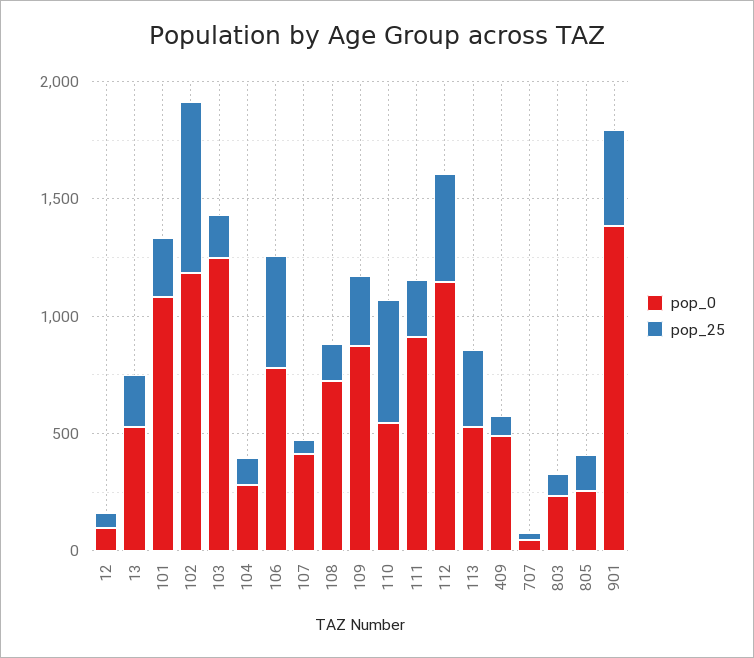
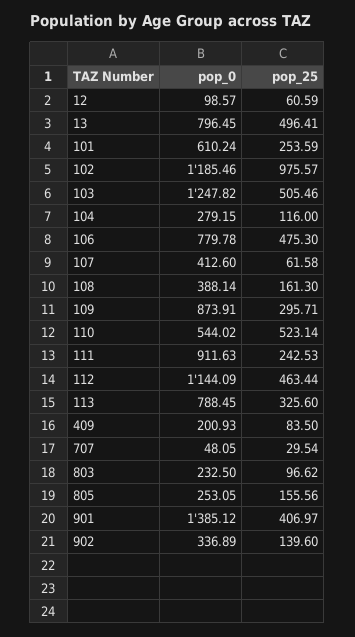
pop_0, 13: 500 -> 796.45
pop_25, 13: 200 -> 496.41
pop_0, 101: 1100 -> 610.24
pop_25, 102: 700 -> 975.57
pop_25, 103: 200 -> 505.46
pop_0, 108: 700 -> 388.14
pop_0, 113: 500 -> 788.45
pop_0, 409: 500 -> 200.93
pop_0, 902: none -> 336.89
pop_25, 902: none -> 139.6

